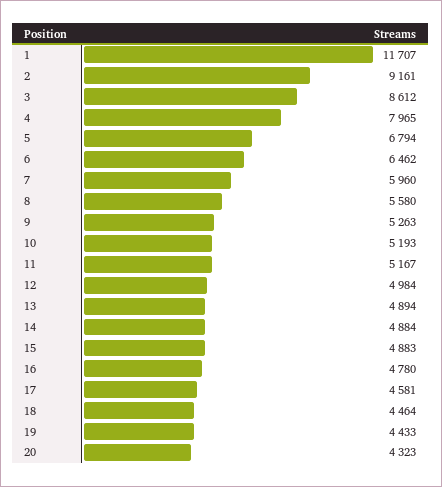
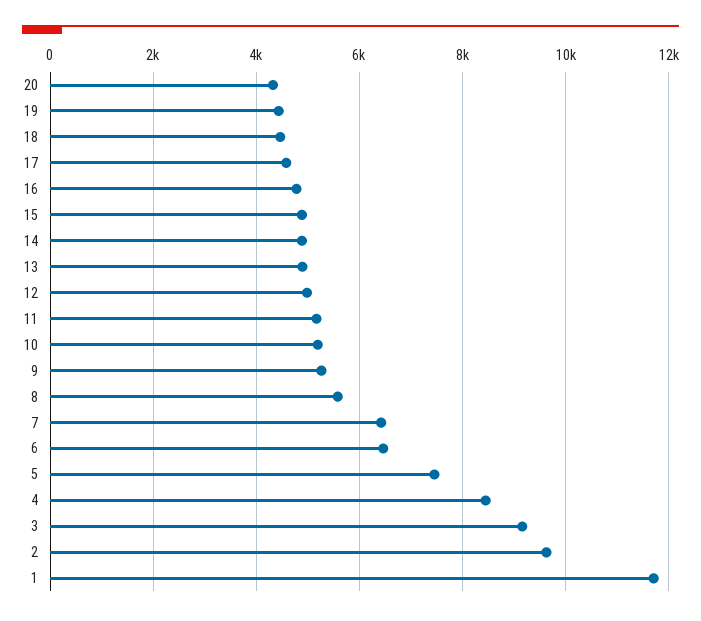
2: 9161 -> 9600
3: 8612 -> 9200
4: 7965 -> 8400
5: 6794 -> 7400
7: 5960 -> 6400

